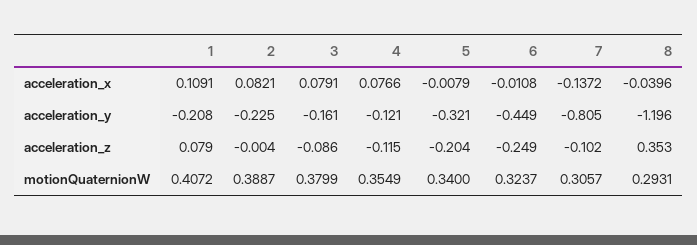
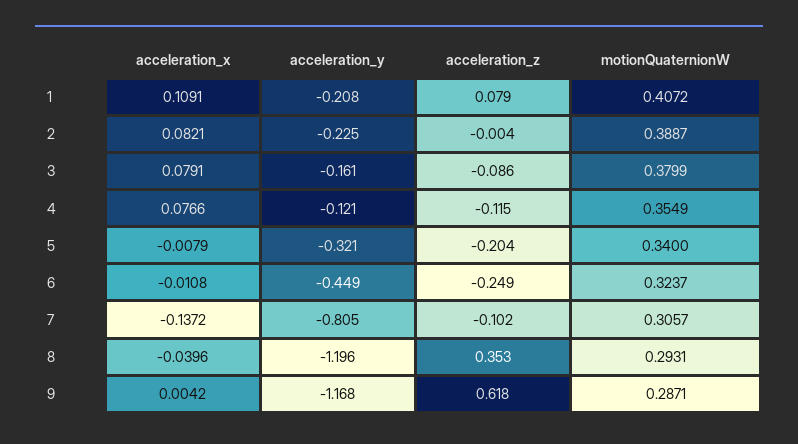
9, acceleration_x: none -> 0.0042
9, acceleration_y: none -> -1.168
9, acceleration_z: none -> 0.618
9, motionQuaternionW: none -> 0.2871

